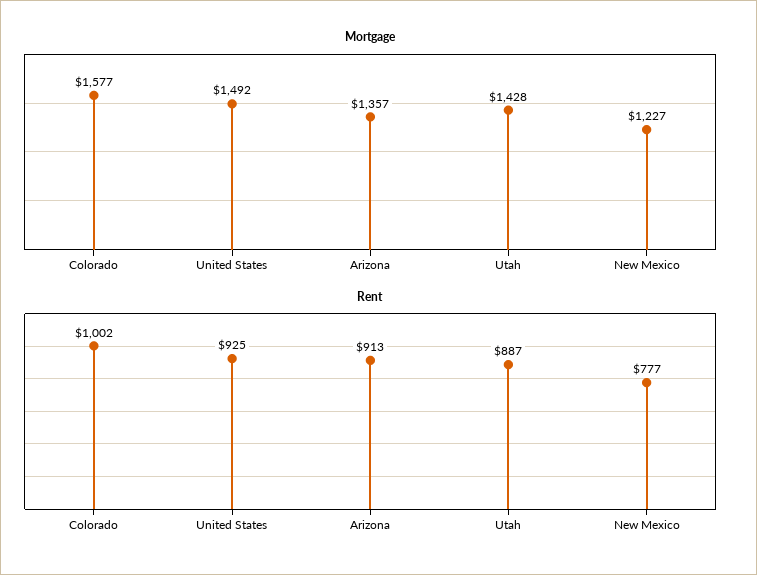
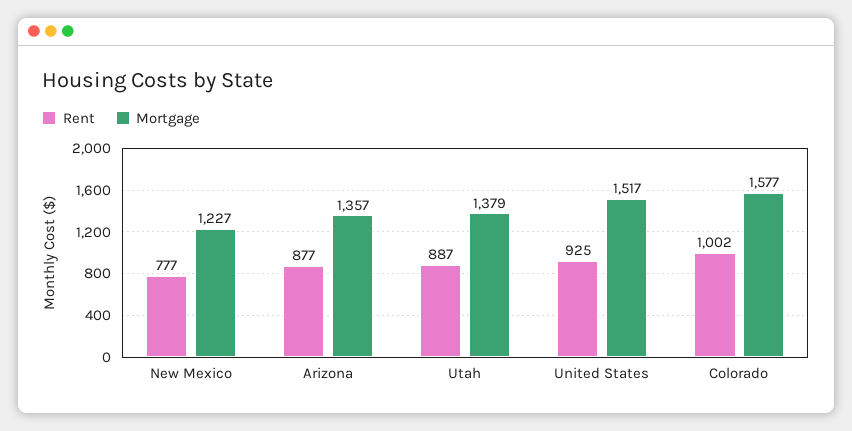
Mortgage, United States: 1492 -> 1517
Mortgage, Utah: 1428 -> 1379
Rent, Arizona: 913 -> 877

